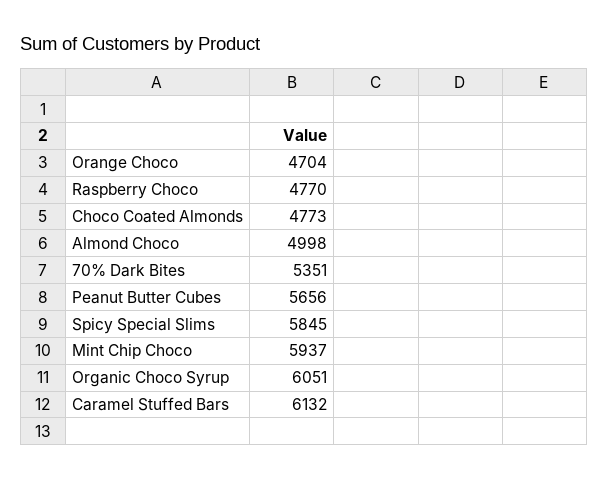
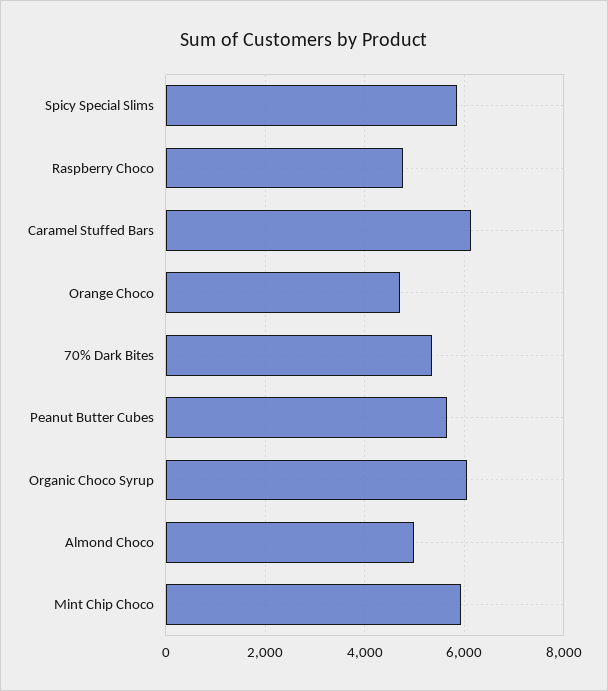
Choco Coated Almonds: 4773 -> none

